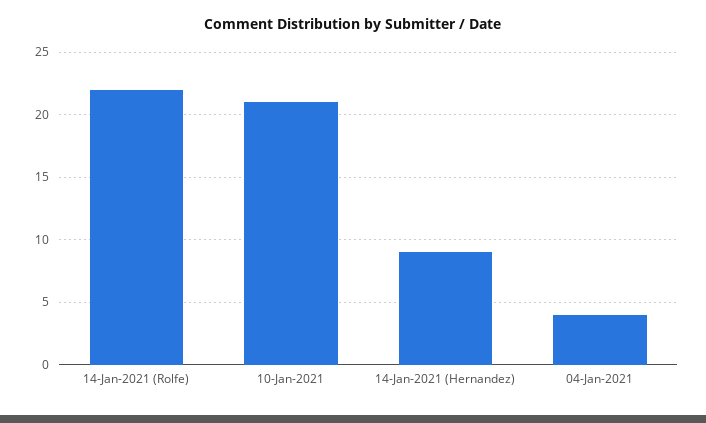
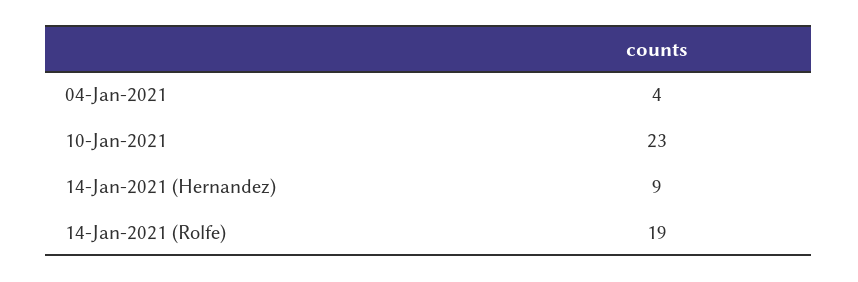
14-Jan-2021 (Rolfe): 22 -> 19
10-Jan-2021: 21 -> 23

